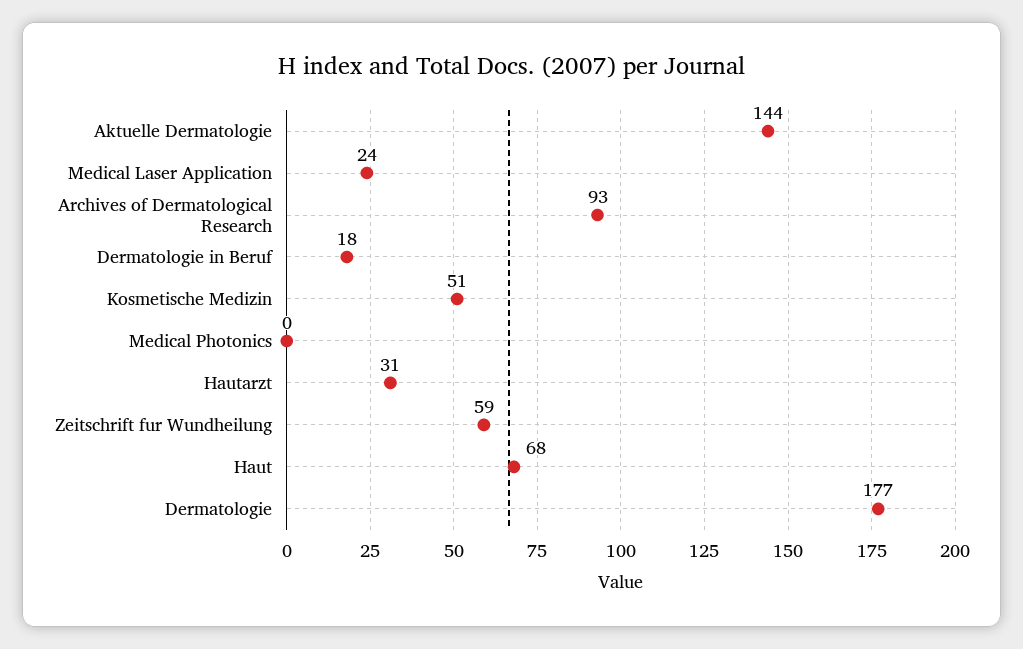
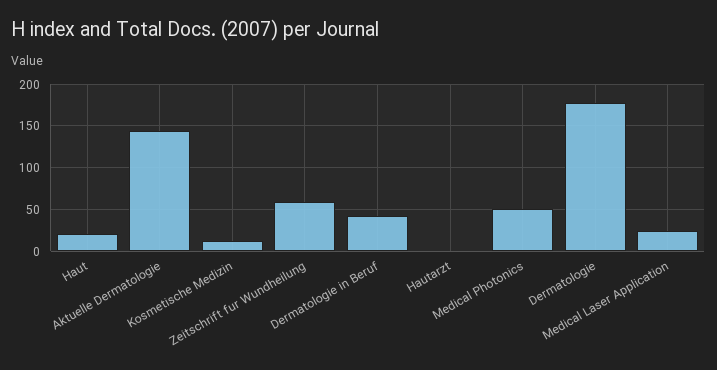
Archives of Dermatological Research: 93 -> none
Dermatologie in Beruf: 18 -> 40
Kosmetische Medizin: 51 -> 10
Medical Photonics: 0 -> 50
Hautarzt: 31 -> 0
Haut: 68 -> 20

